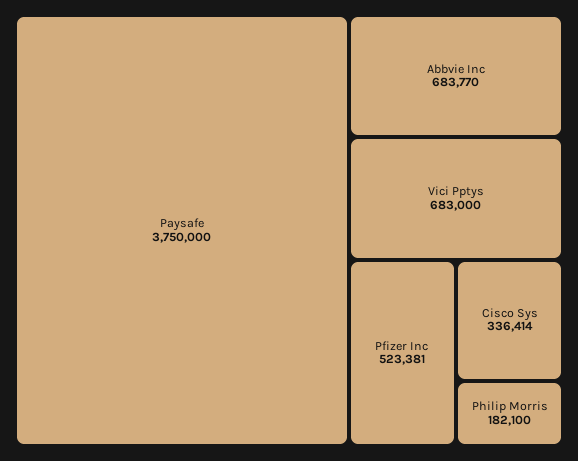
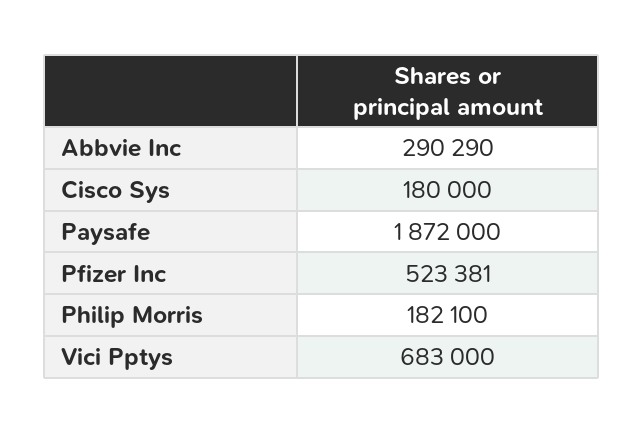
Paysafe: 3750000 -> 1872000
Abbvie Inc: 683770 -> 290290
Cisco Sys: 336414 -> 180000

